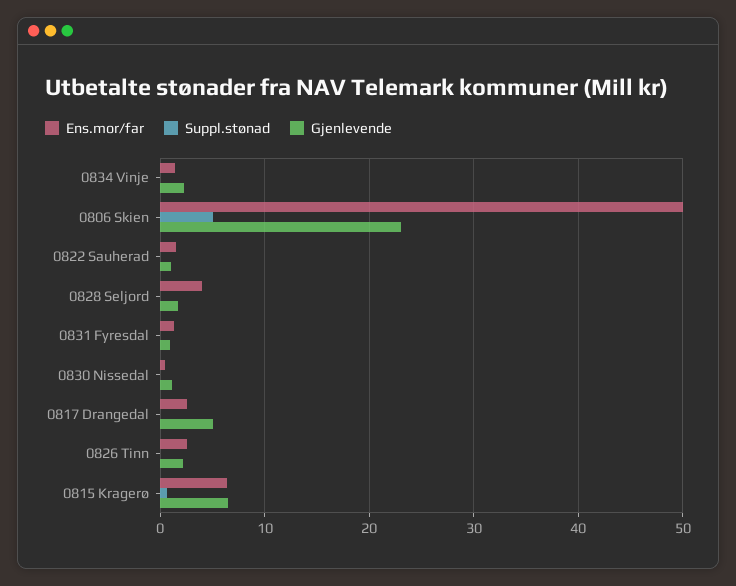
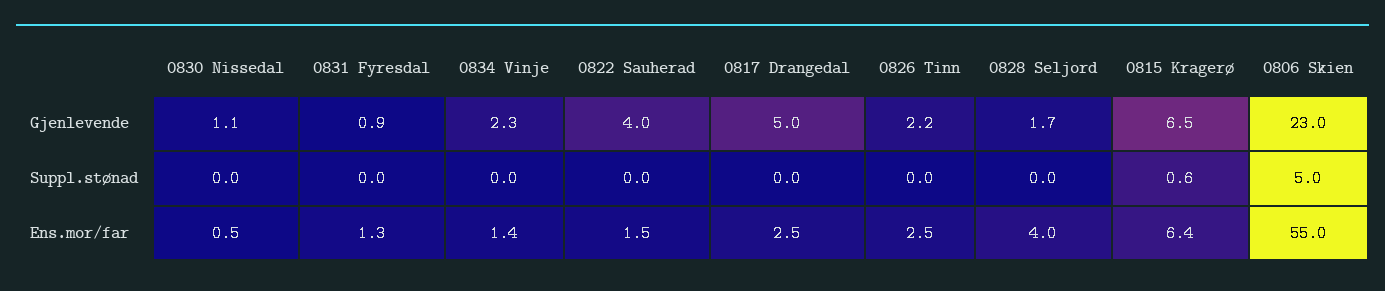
Ens.mor/far, 0806 Skien: 50 -> 55
Gjenlevende, 0822 Sauherad: 1 -> 4

